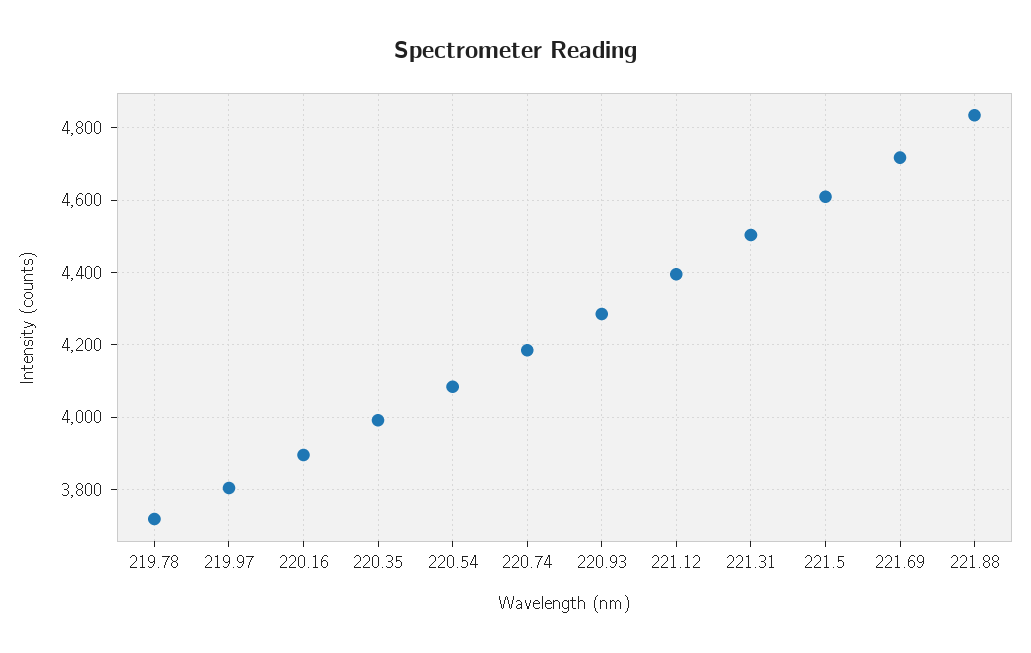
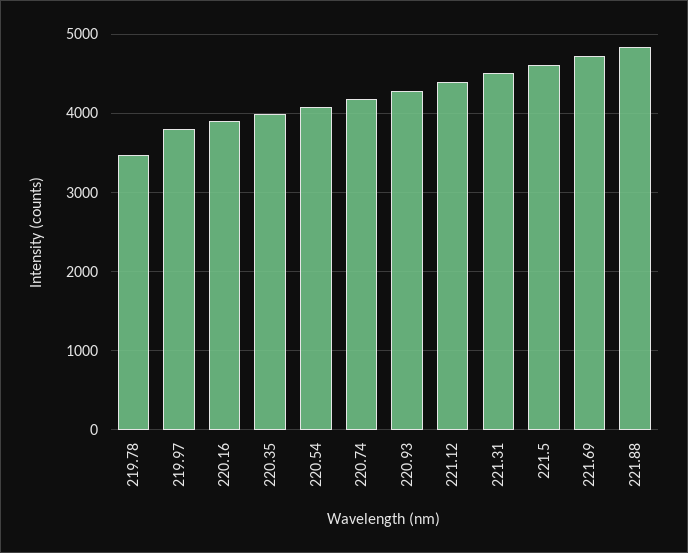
219.78: 3720 -> 3500

